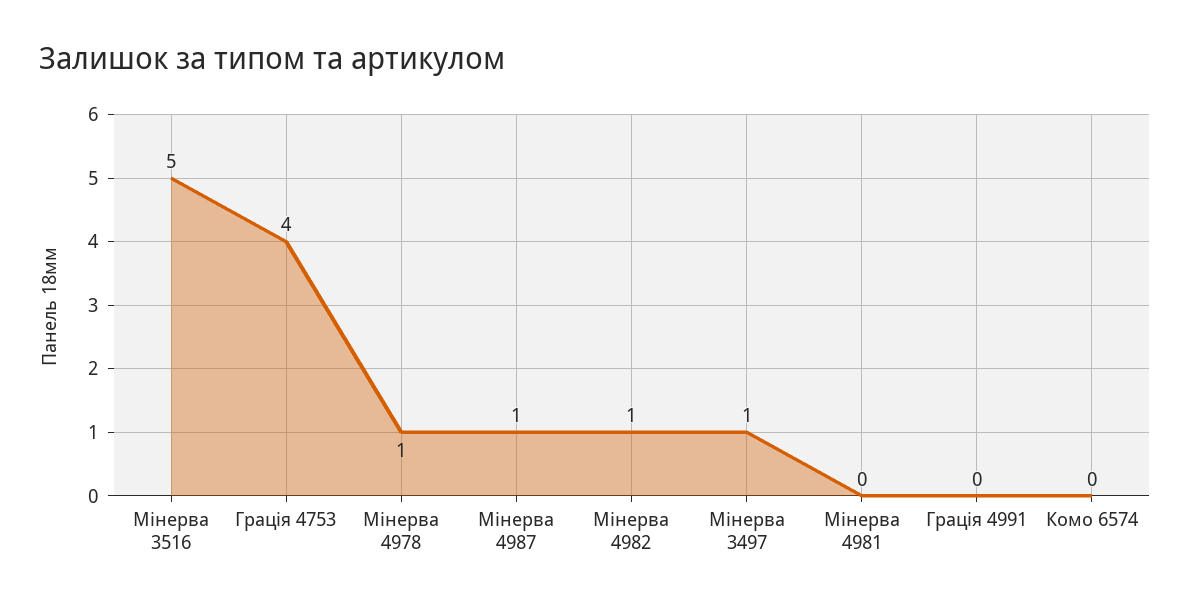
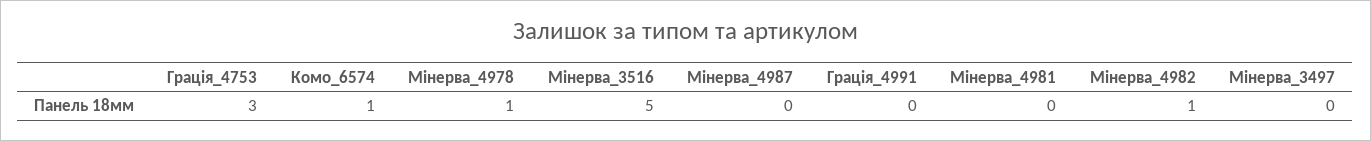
Грація 4753: 4 -> 3
Мінерва 4987: 1 -> 0
Мінерва 3497: 1 -> 0
Комо 6574: 0 -> 1

